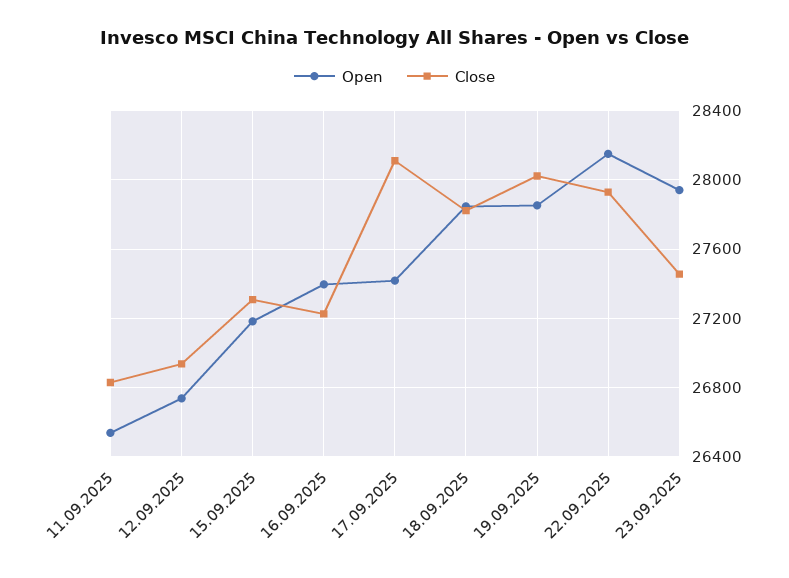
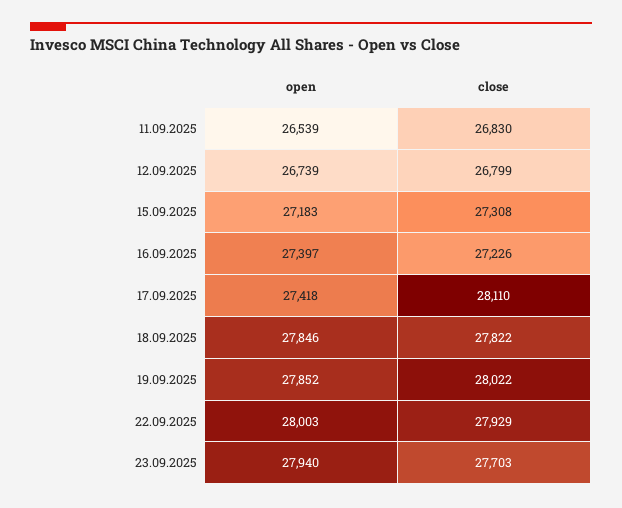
Close, 12.09.2025: 26950 -> 26799
Open, 22.09.2025: 28150 -> 28003
Close, 23.09.2025: 27450 -> 27703

